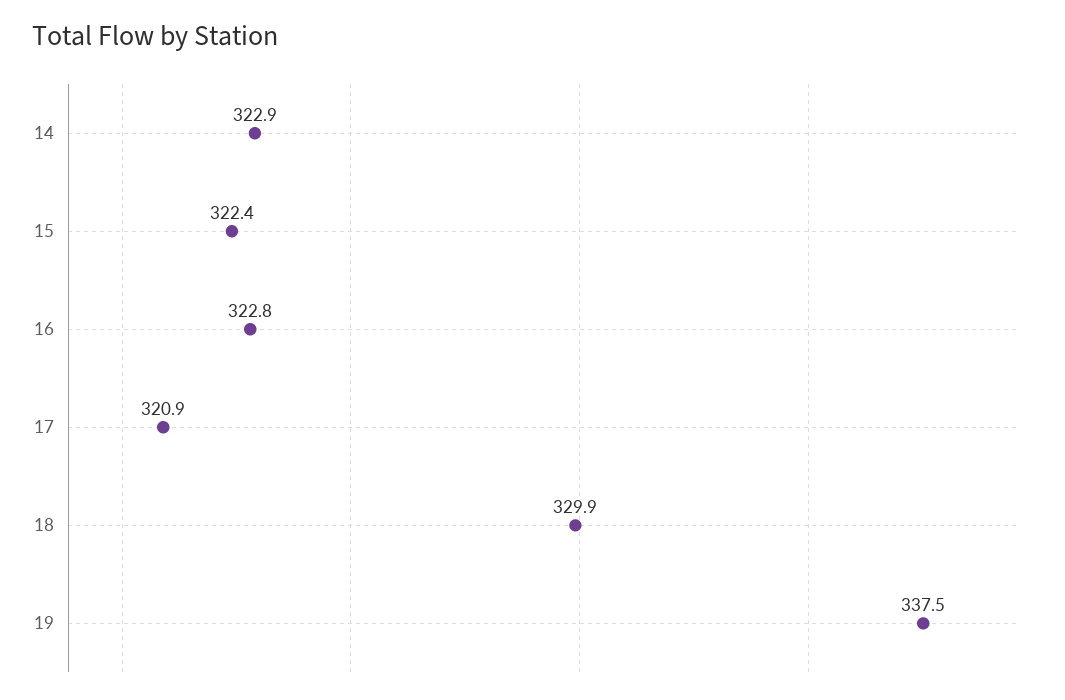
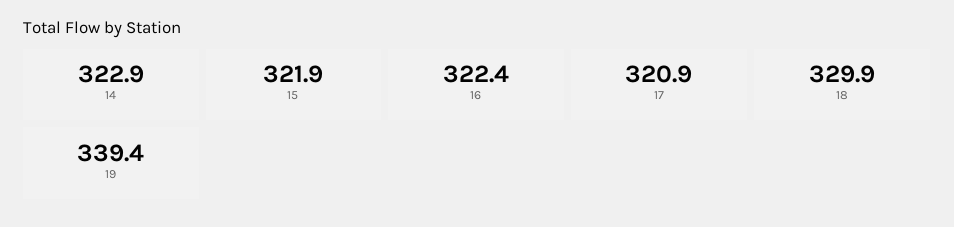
15: 322.4 -> 321.9
16: 322.8 -> 322.4
19: 337.5 -> 339.4

